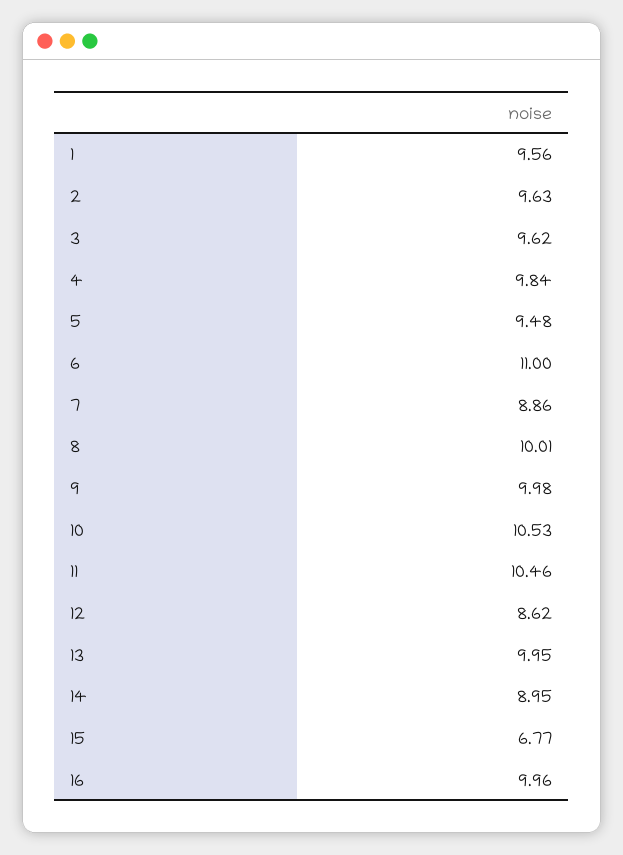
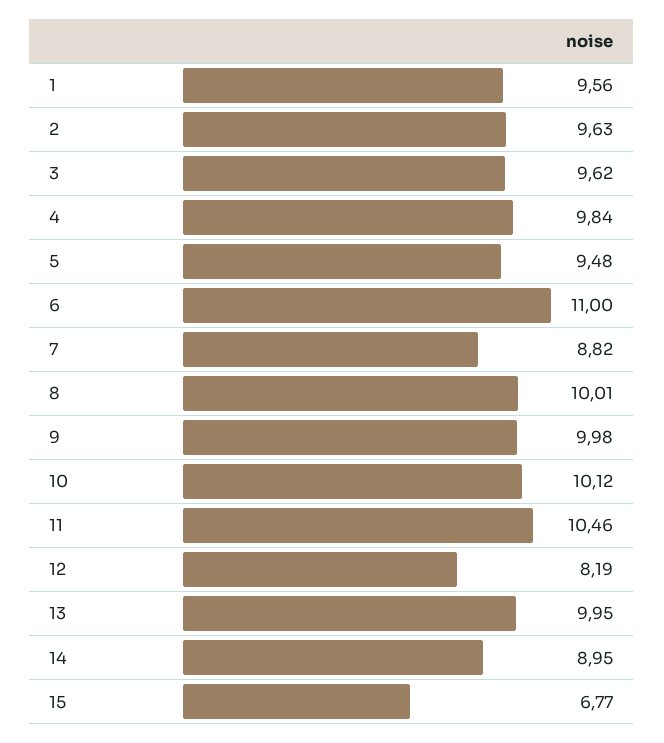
7: 8.86 -> 8.82
10: 10.53 -> 10.12
12: 8.62 -> 8.19
16: 9.96 -> none

